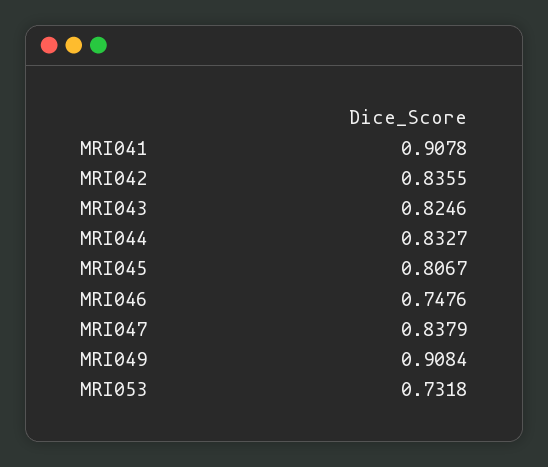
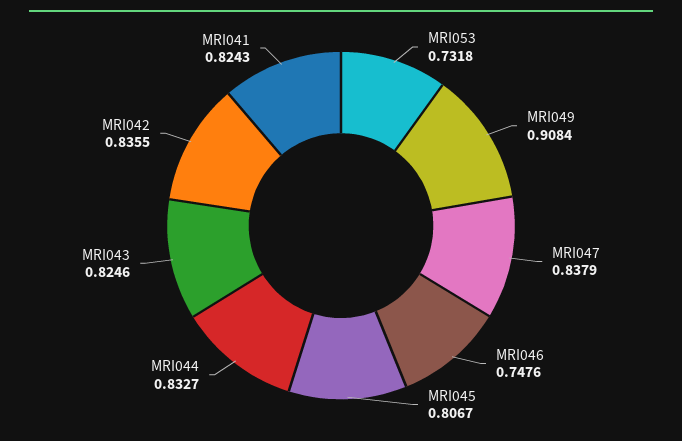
MRI041: 0.9078 -> 0.8243

